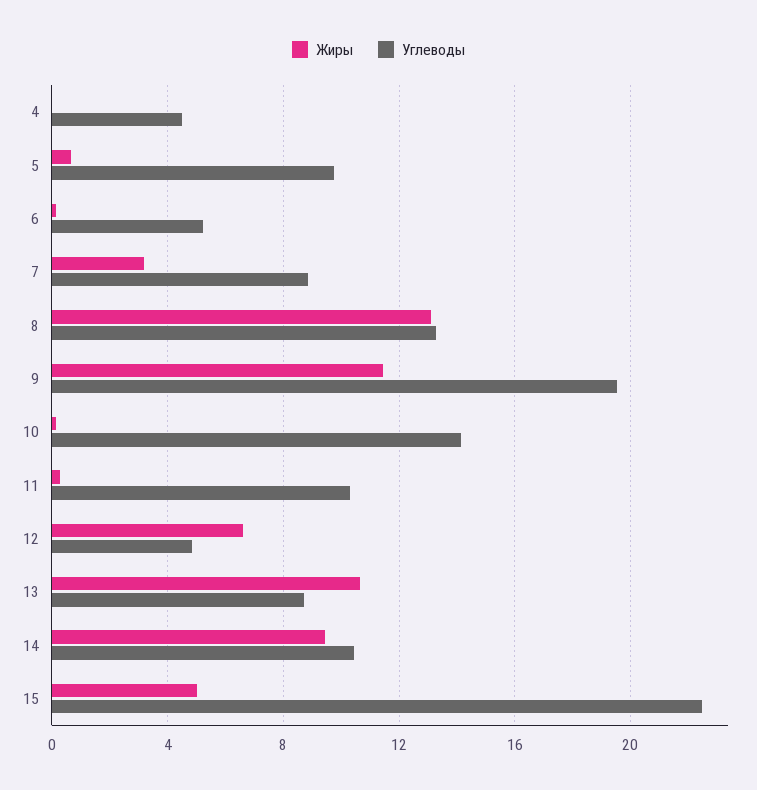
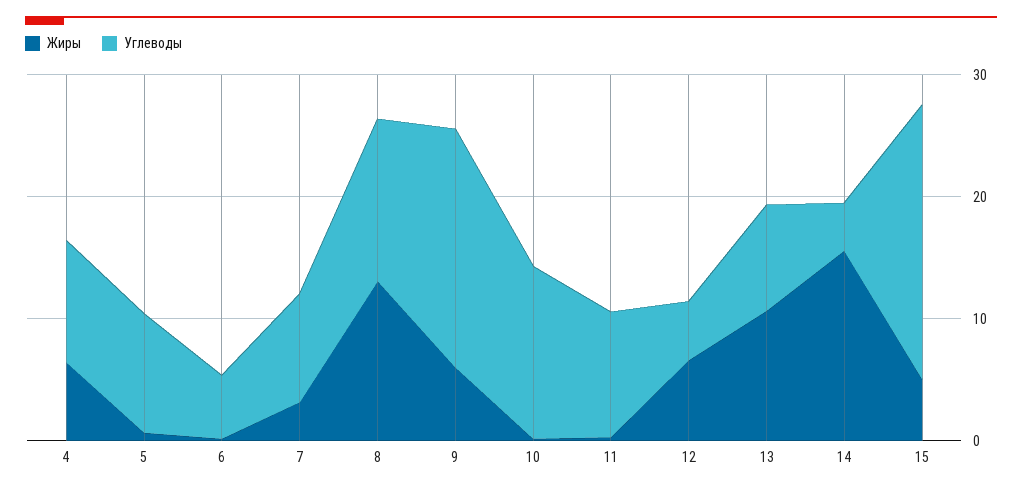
Жиры, 4: 0 -> 6
Углеводы, 4: 4.5 -> 10
Жиры, 9: 11.5 -> 6
Жиры, 14: 9.5 -> 16
Углеводы, 14: 10.5 -> 4

